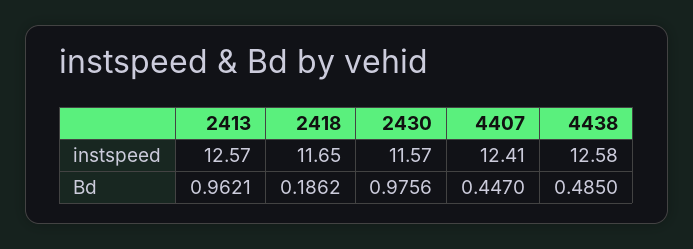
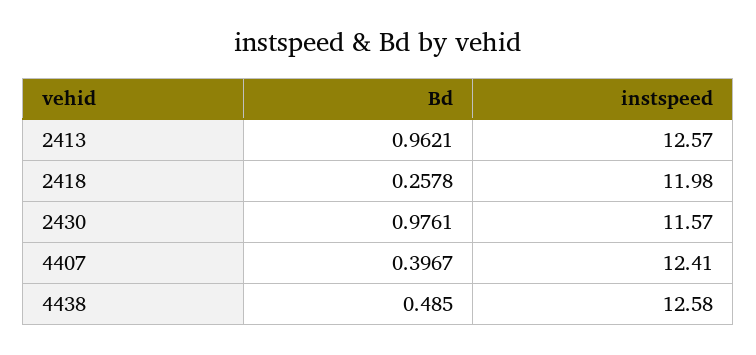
2418, instspeed: 11.65 -> 11.98
2418, Bd: 0.1862 -> 0.2578
2430, Bd: 0.9756 -> 0.9761
4407, Bd: 0.447 -> 0.3967

